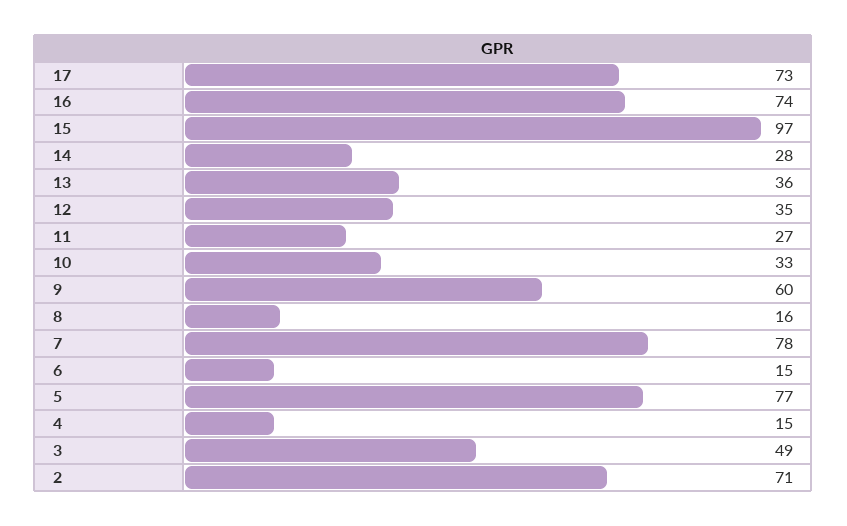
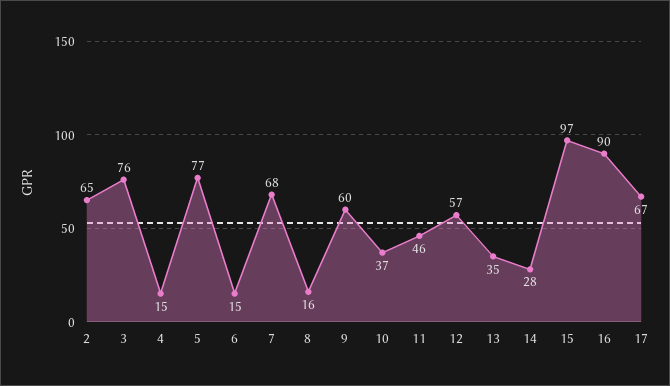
17: 73 -> 67
16: 74 -> 90
13: 36 -> 35
12: 35 -> 57
11: 27 -> 46
10: 33 -> 37
7: 78 -> 68
3: 49 -> 76
2: 71 -> 65

